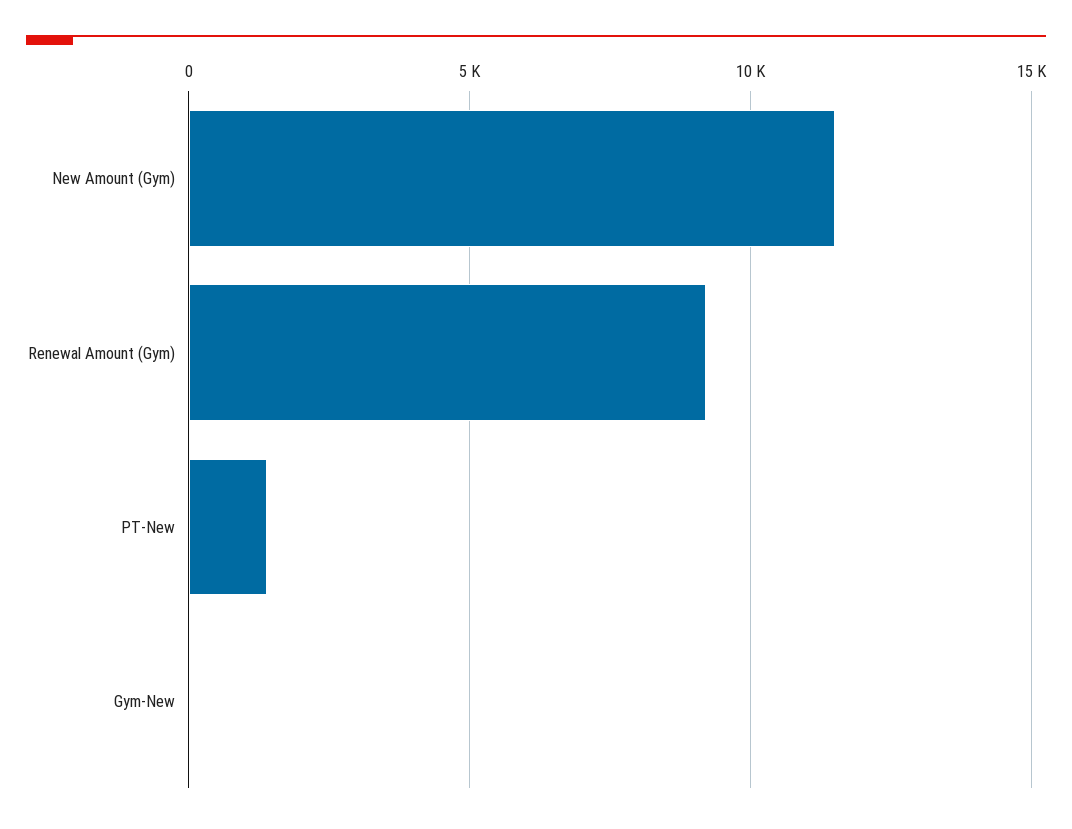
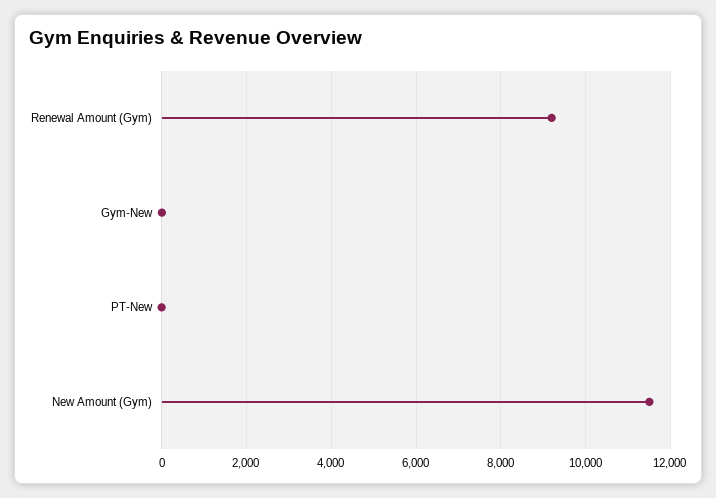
PT-New: 1500 -> 0

